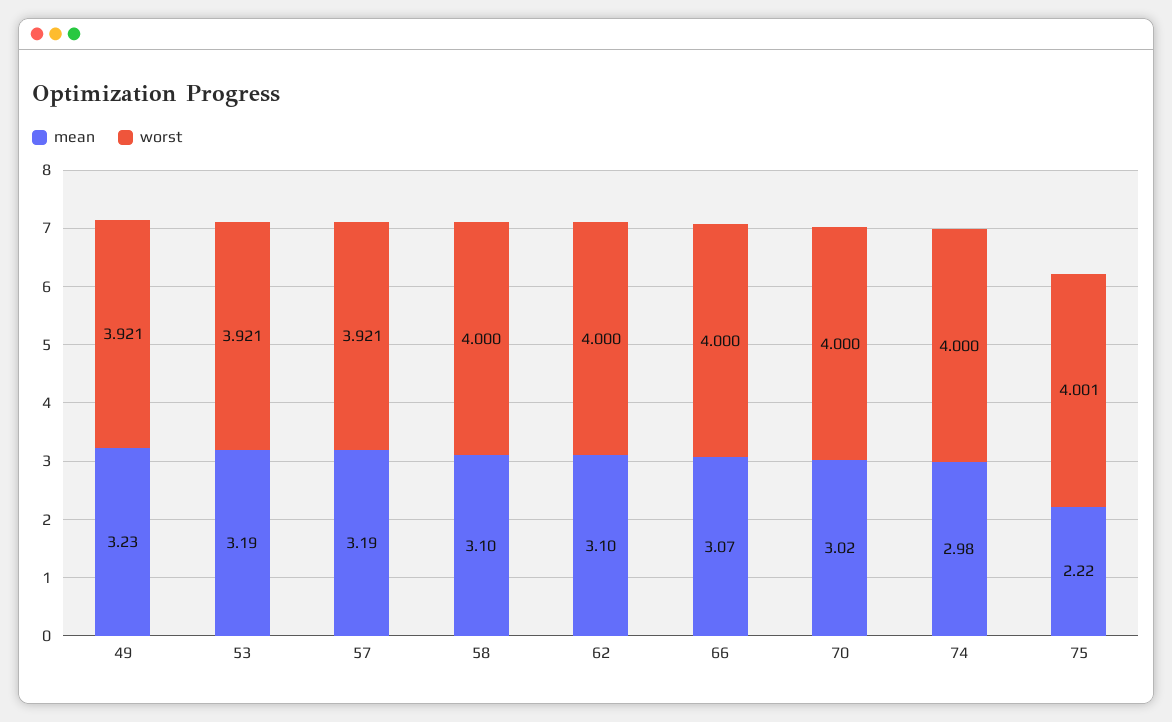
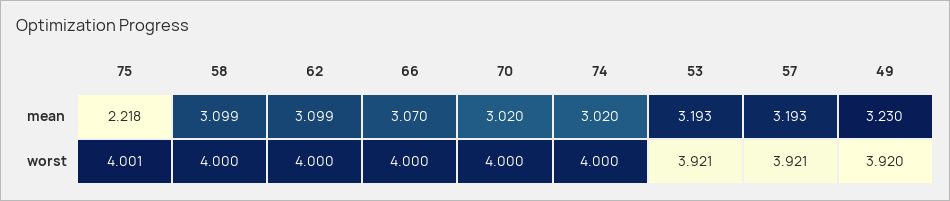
worst, 49: 3.921 -> 3.92
mean, 74: 2.98 -> 3.02

